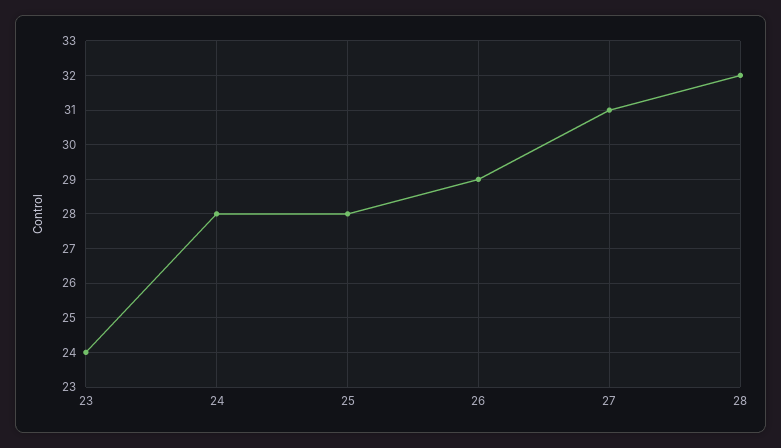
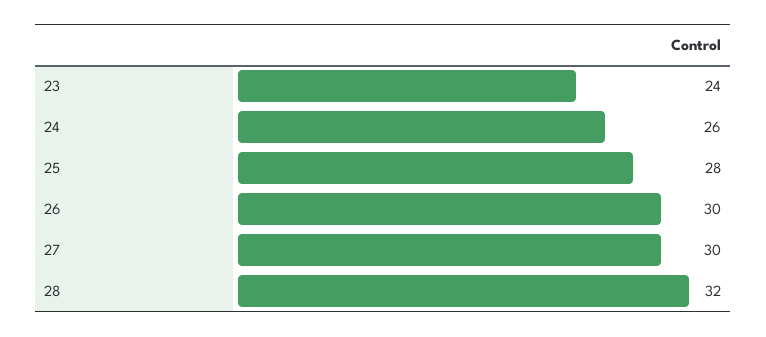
24: 28 -> 26
26: 29 -> 30
27: 31 -> 30

